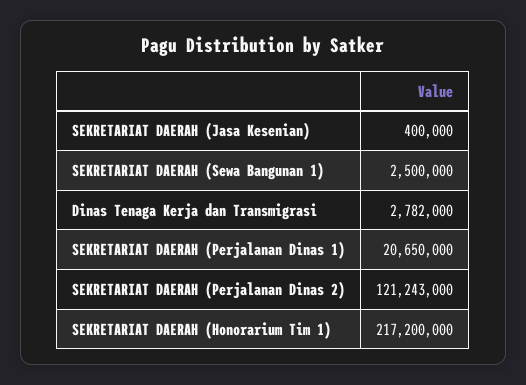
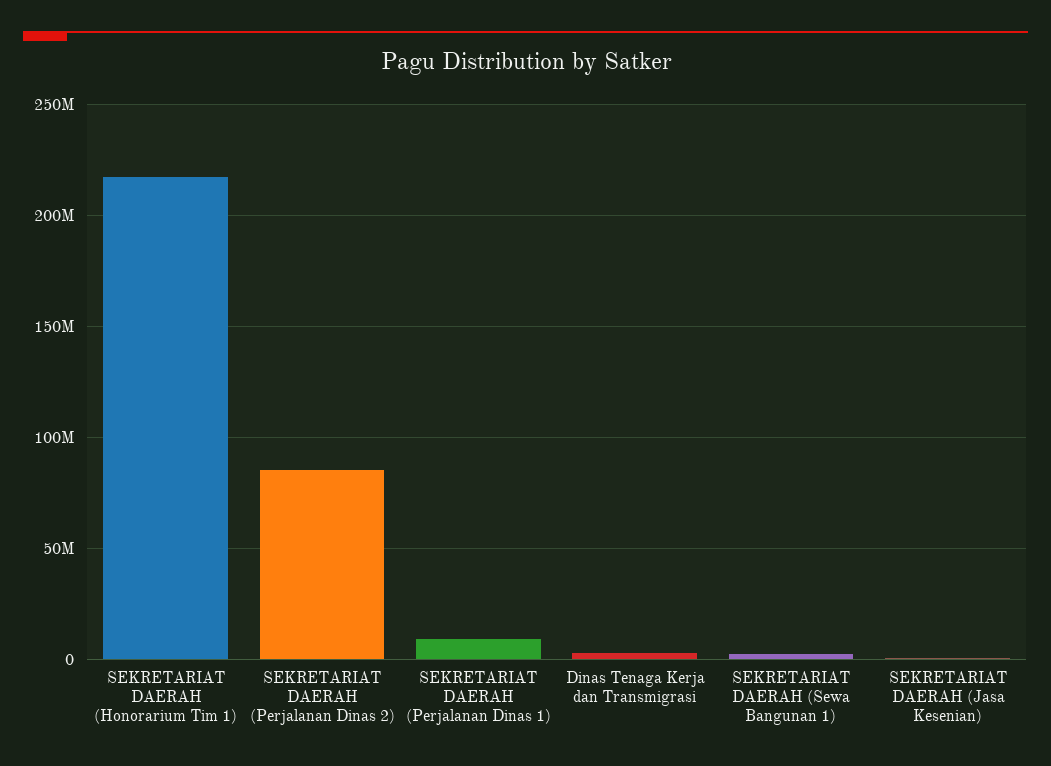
SEKRETARIAT DAERAH (Perjalanan Dinas 1): 20650000 -> 10000000
SEKRETARIAT DAERAH (Perjalanan Dinas 2): 121243000 -> 85000000

